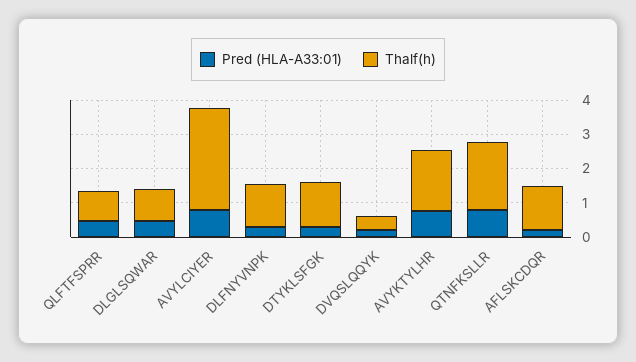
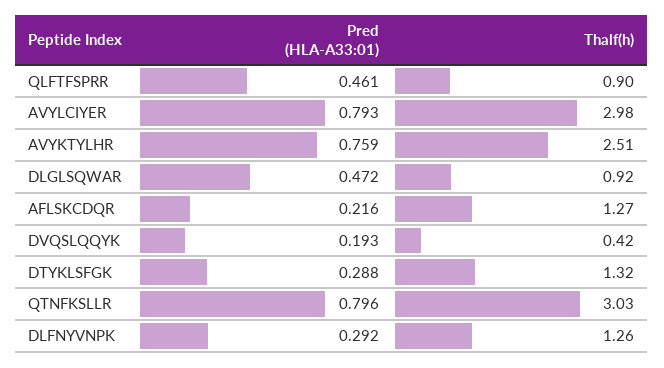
Thalf(h), AVYKTYLHR: 1.75 -> 2.51
Thalf(h), QTNFKSLLR: 2 -> 3.03

